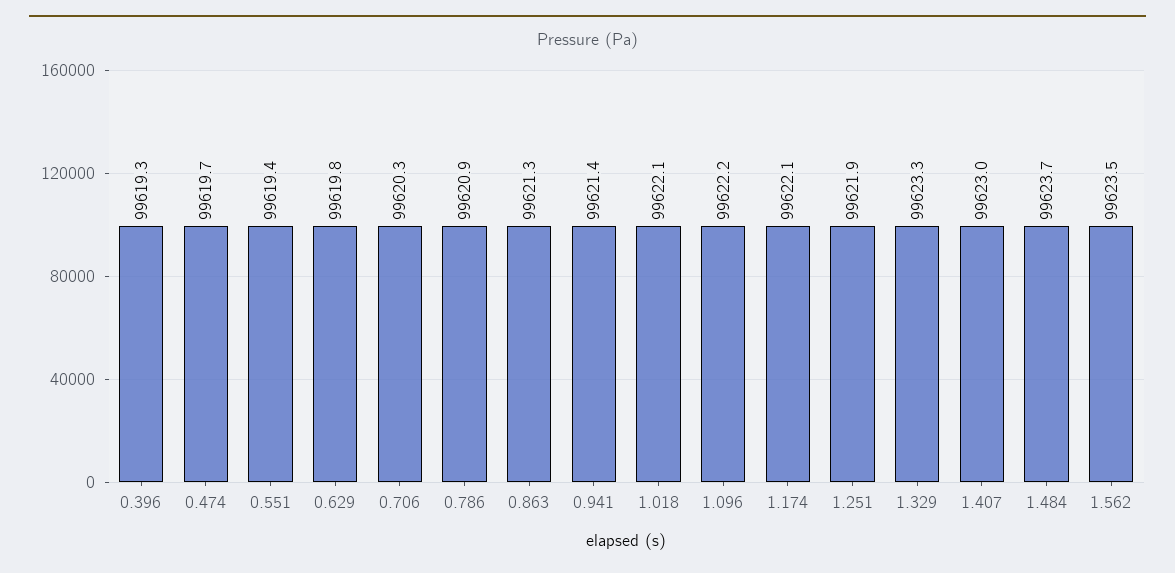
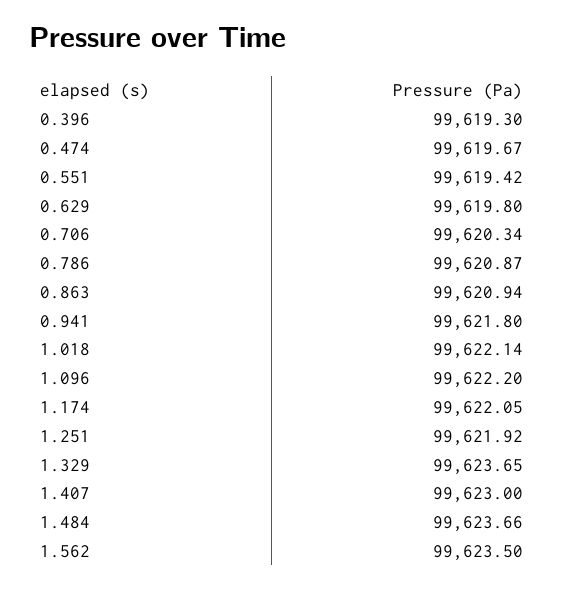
0.863: 99621.3 -> 99620.94
0.941: 99621.4 -> 99621.8
1.329: 99623.3 -> 99623.65

